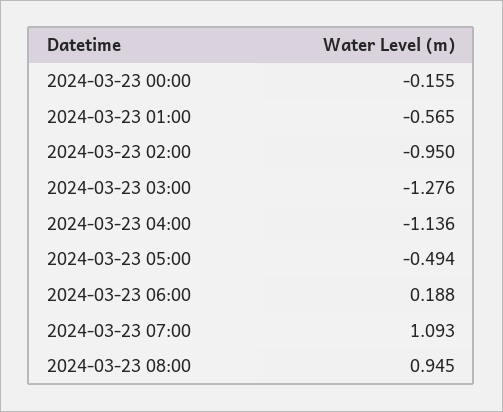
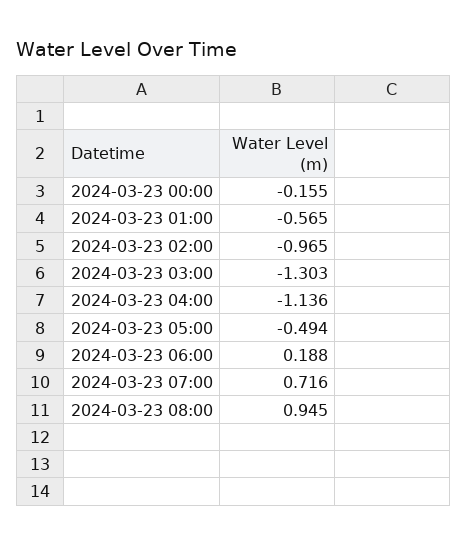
2024-03-23 02:00: -0.95 -> -0.965
2024-03-23 03:00: -1.276 -> -1.303
2024-03-23 07:00: 1.093 -> 0.716

